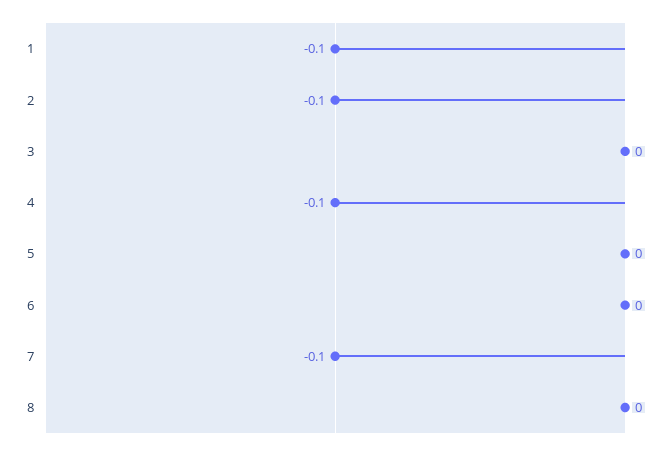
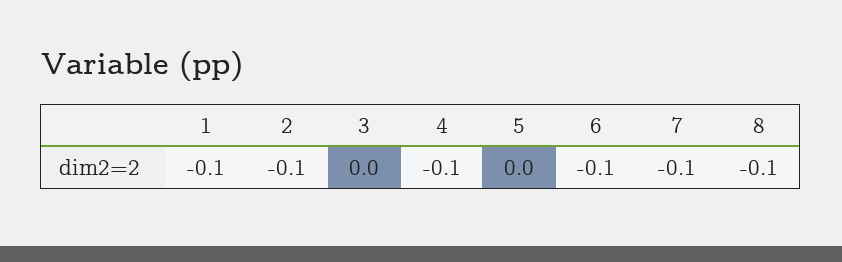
6: 0 -> -0.1
8: 0 -> -0.1

